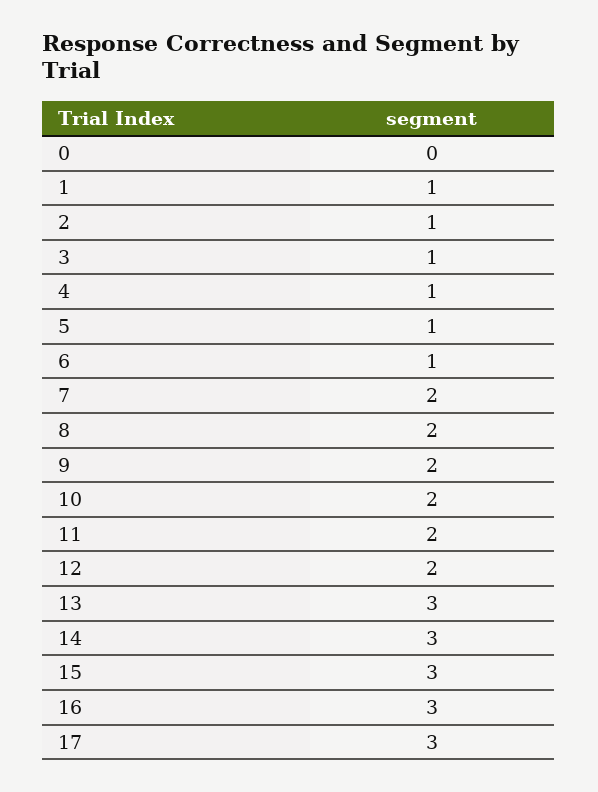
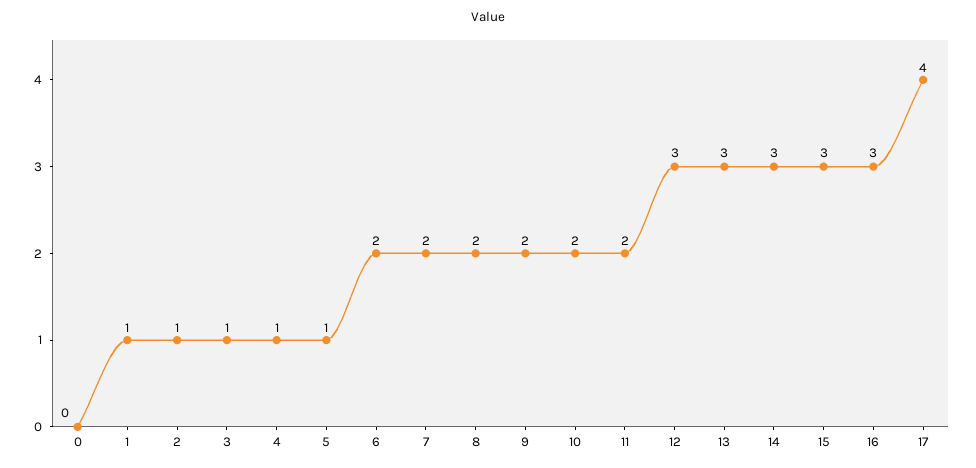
6: 1 -> 2
12: 2 -> 3
17: 3 -> 4

